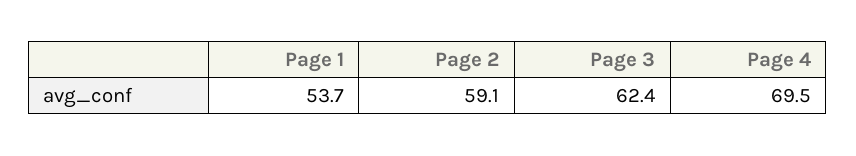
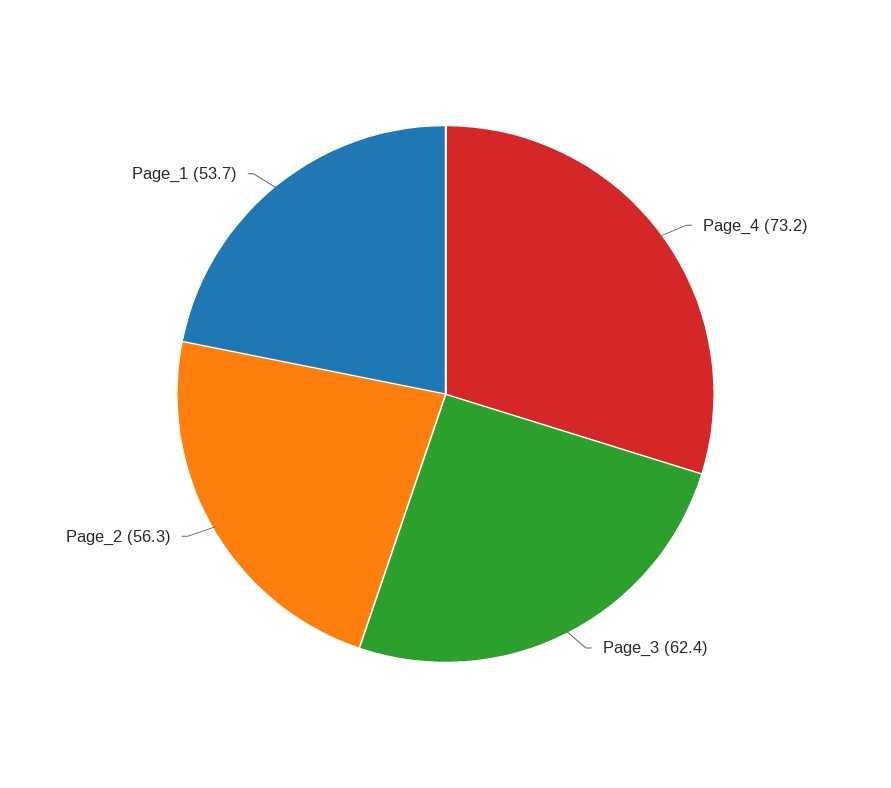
Page 2: 59.1 -> 56.3
Page 4: 69.5 -> 73.2

